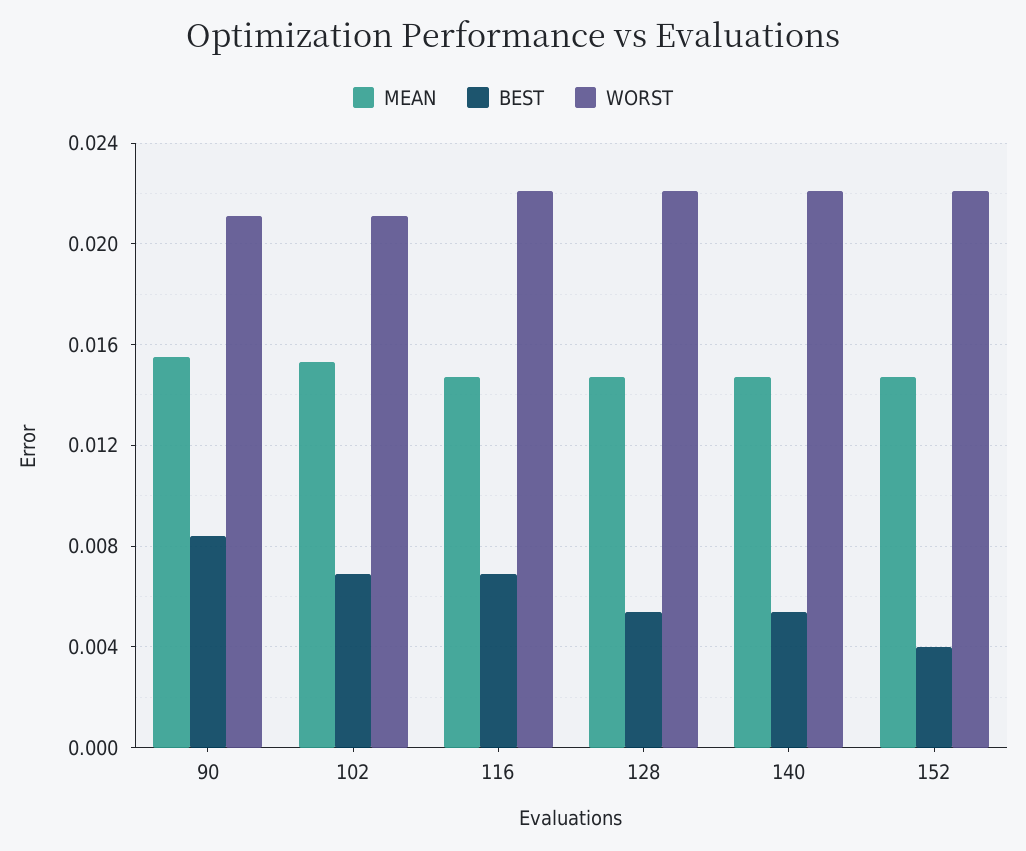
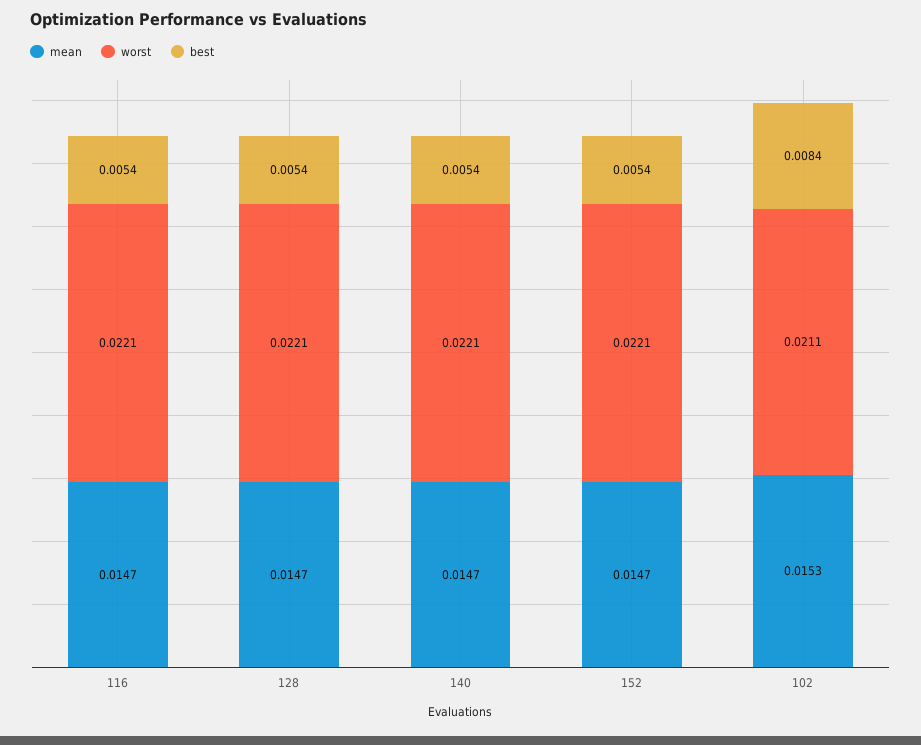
MEAN, 90: 0.0155 -> none
BEST, 90: 0.0085 -> none
WORST, 90: 0.021 -> none
BEST, 102: 0.007 -> 0.0084
BEST, 116: 0.007 -> 0.0054
BEST, 152: 0.004 -> 0.0054

